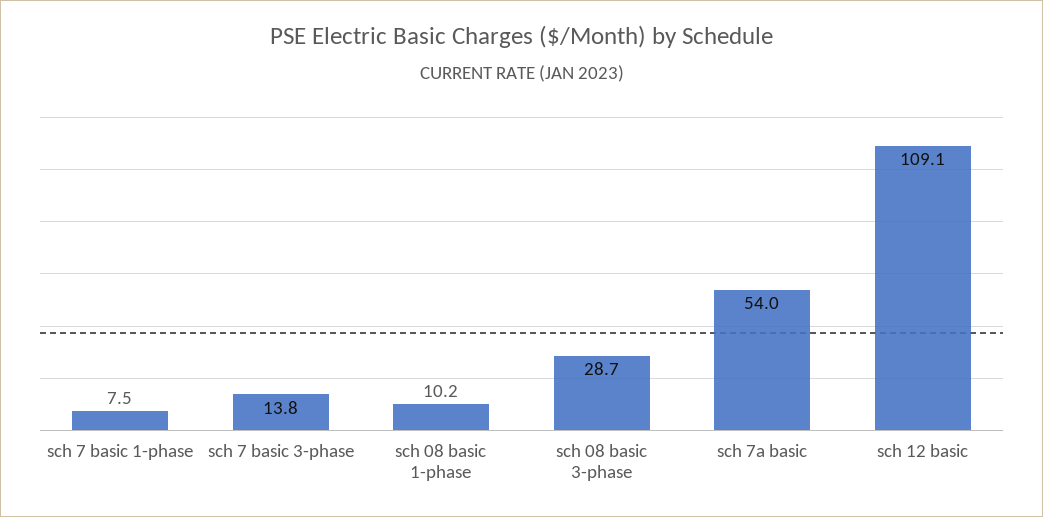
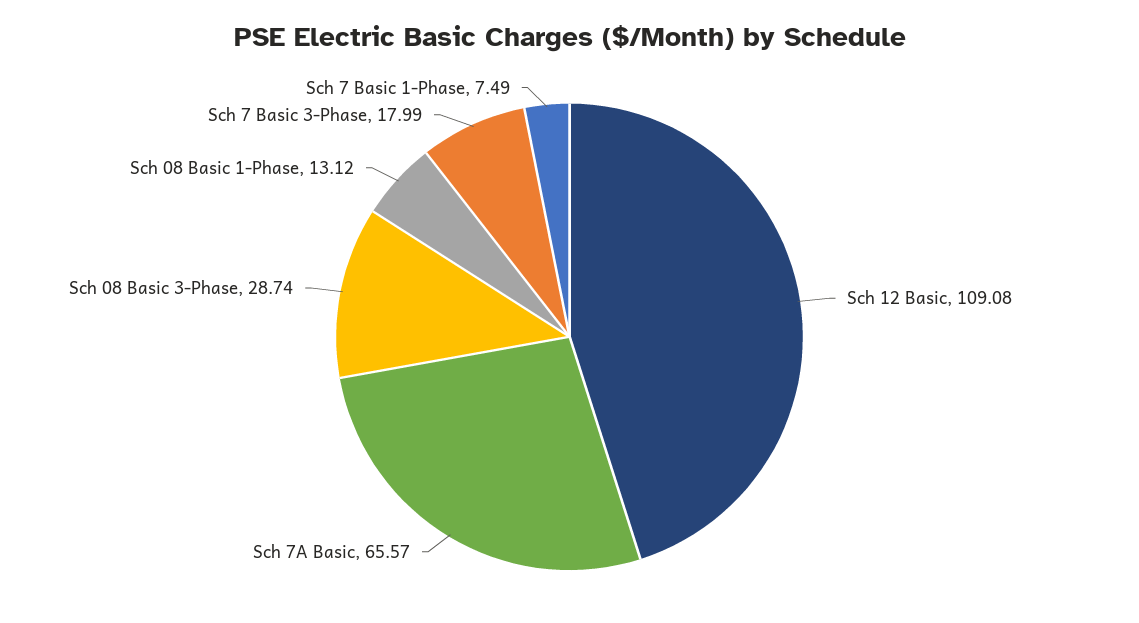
sch 7 basic 3-phase: 13.8 -> 17.99
sch 08 basic 1-phase: 10.2 -> 13.12
sch 7a basic: 54 -> 65.57

